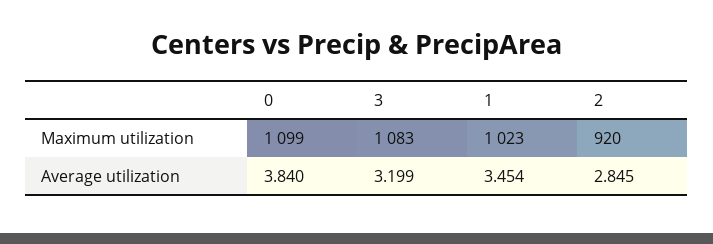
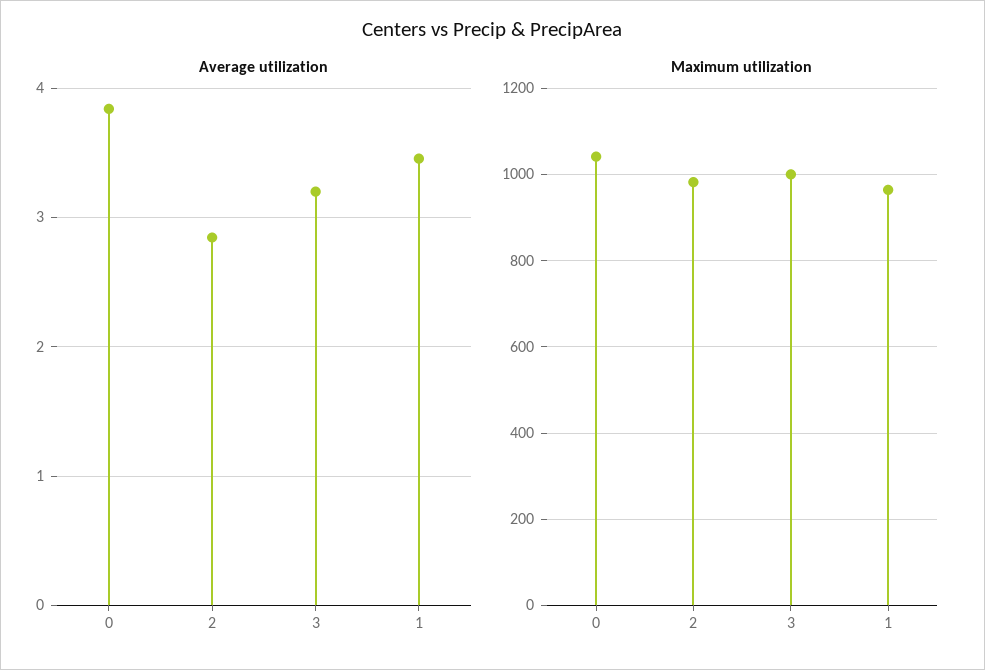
Maximum utilization, 0: 1099 -> 1040
Maximum utilization, 3: 1083 -> 1000
Maximum utilization, 1: 1023 -> 960
Maximum utilization, 2: 920 -> 980

